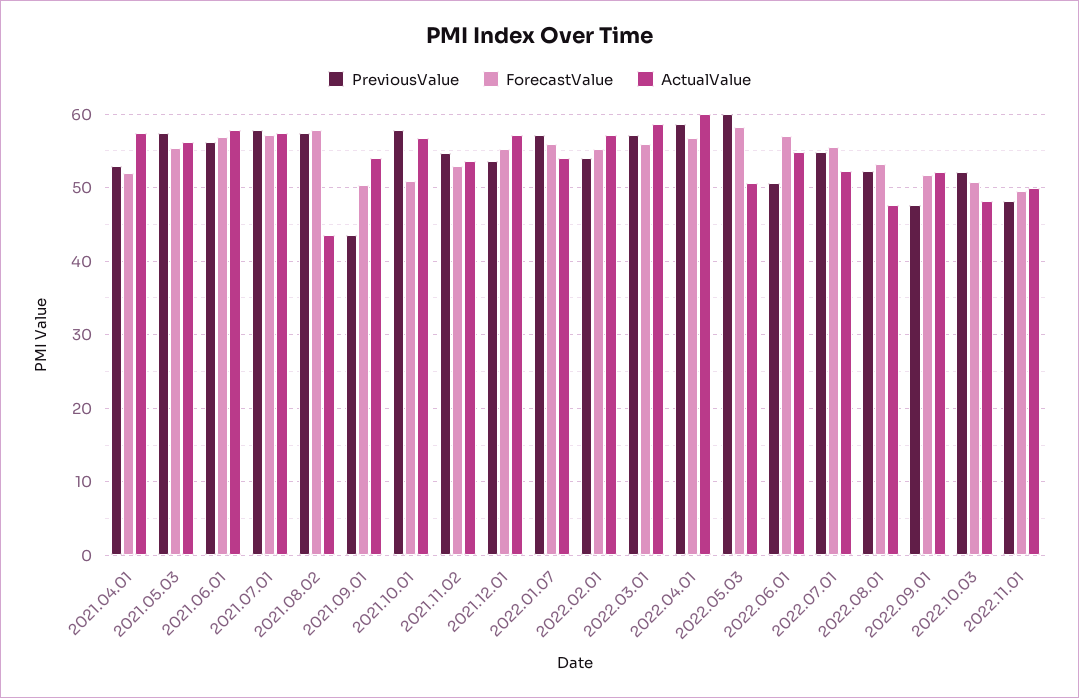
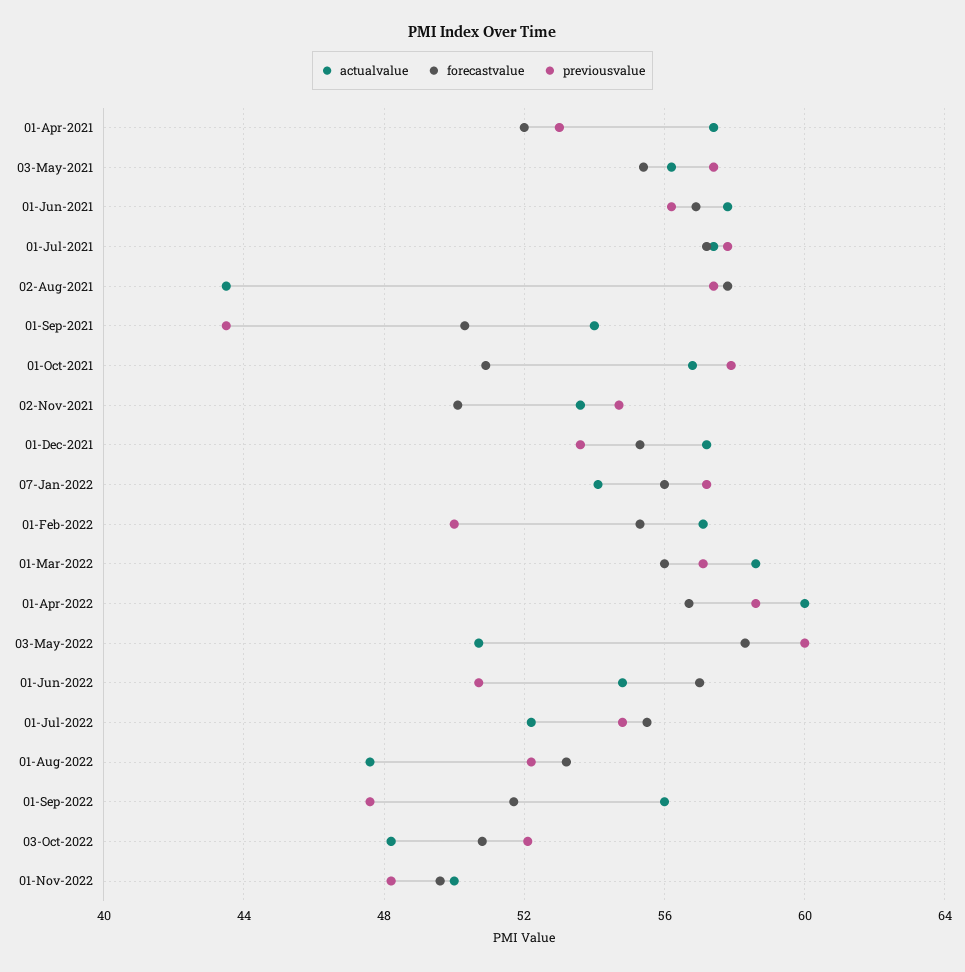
ForecastValue, 2021.11.02: 53 -> 50
PreviousValue, 2022.02.01: 54 -> 50
ActualValue, 2022.09.01: 52 -> 56

